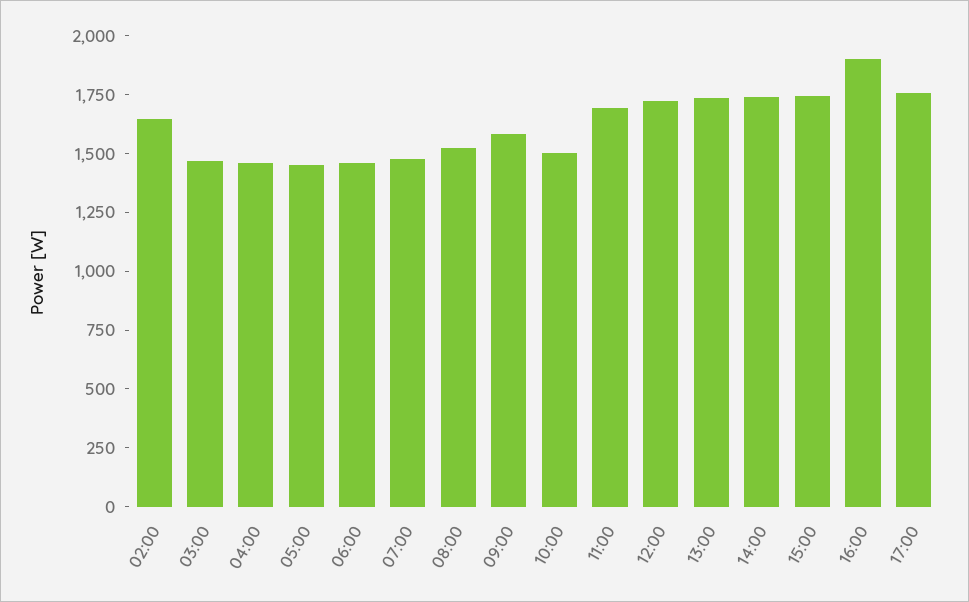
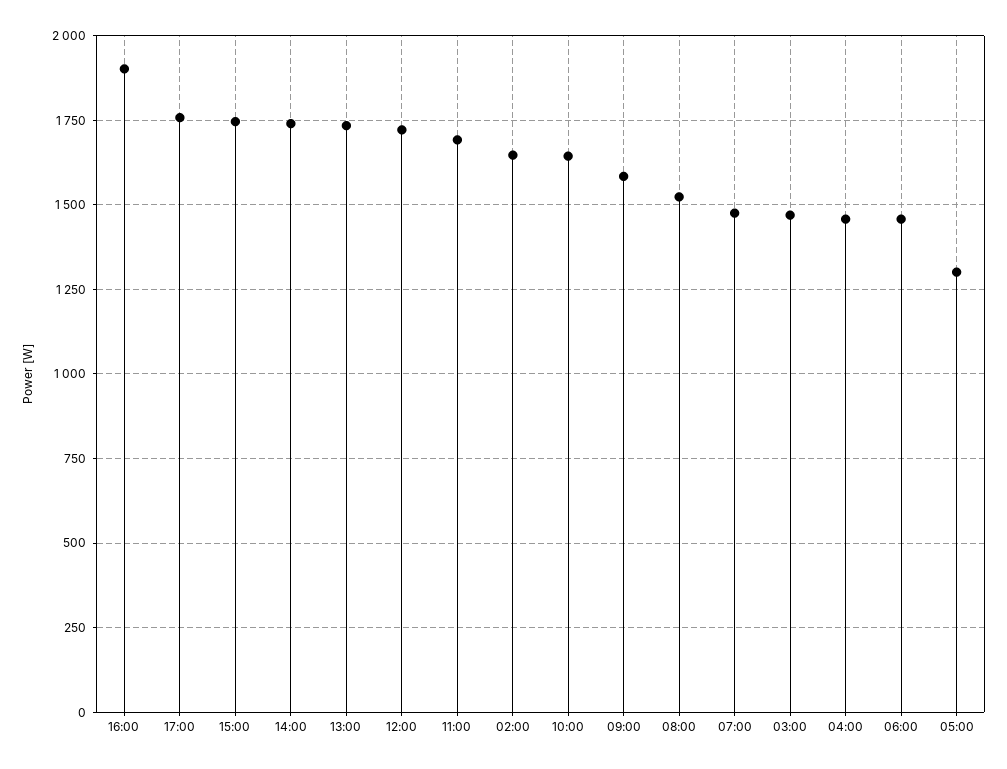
05:00: 1450 -> 1300
10:00: 1500 -> 1650

